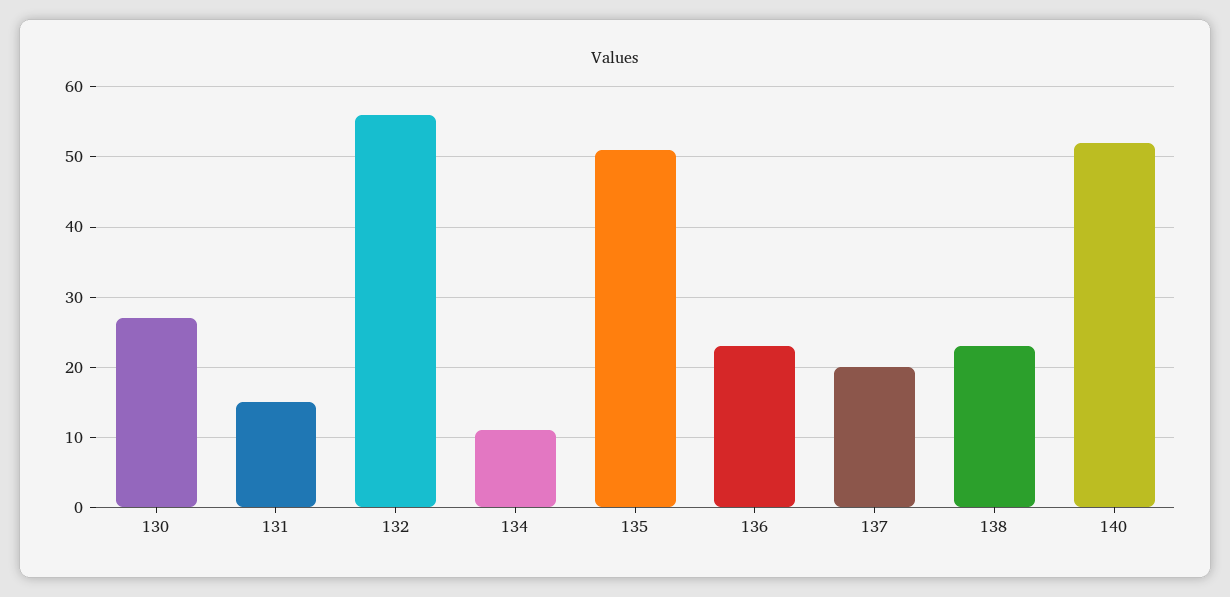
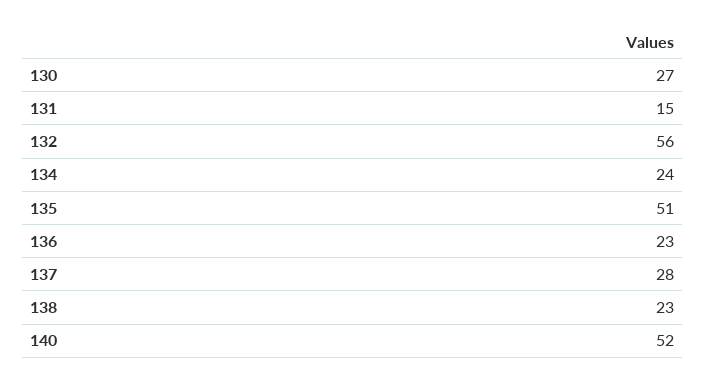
134: 11 -> 24
137: 20 -> 28

